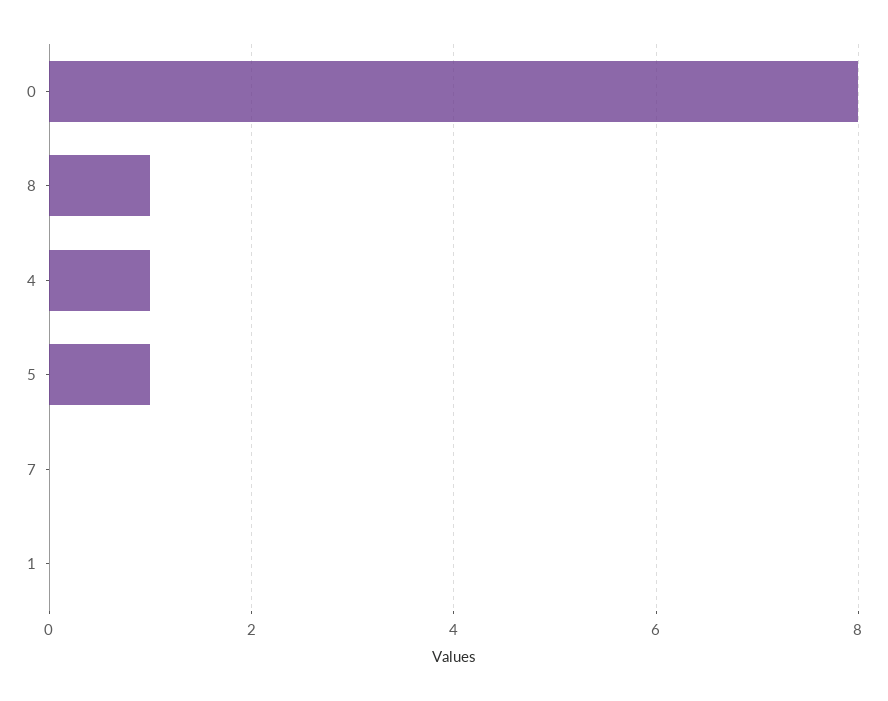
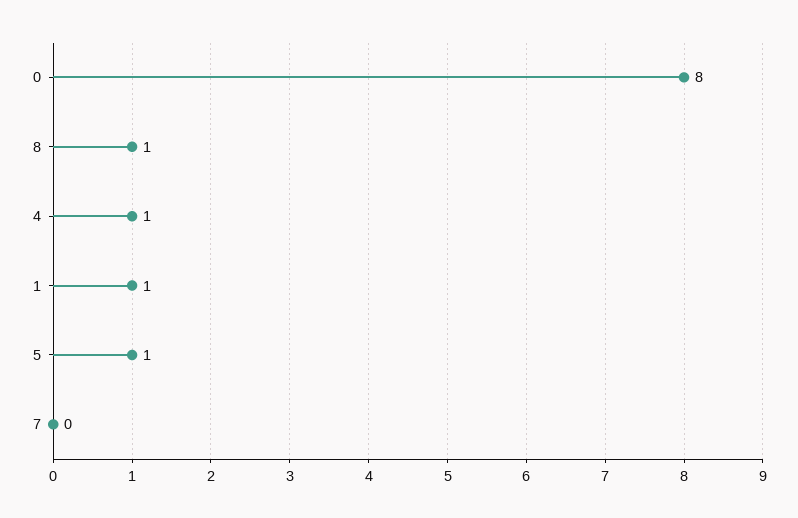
1: 0 -> 1

